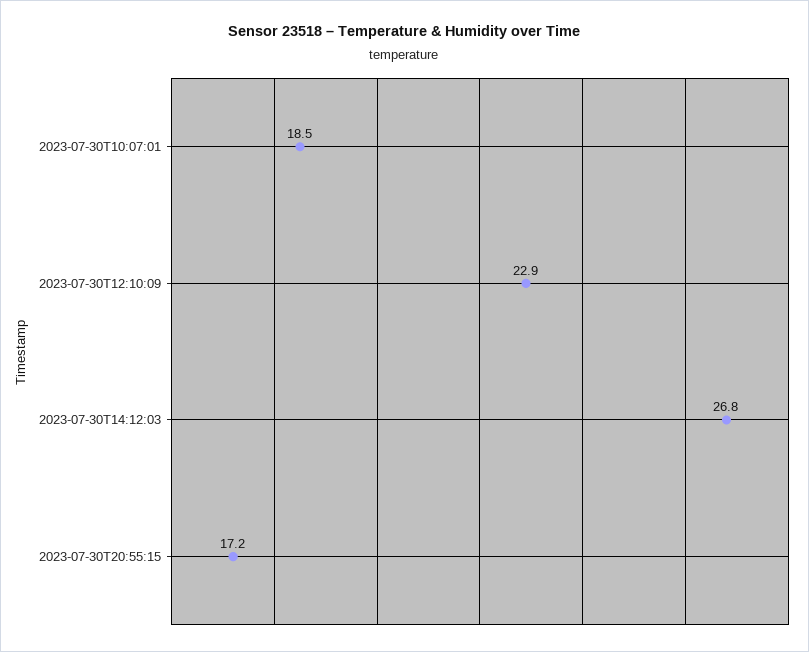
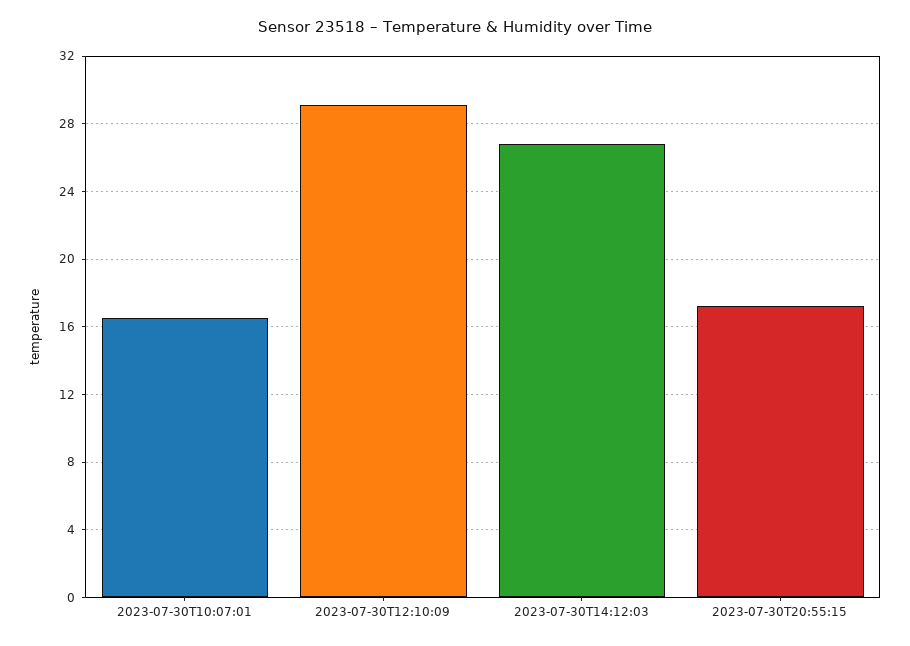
2023-07-30T10:07:01: 18.5 -> 16.5
2023-07-30T12:10:09: 22.9 -> 29

